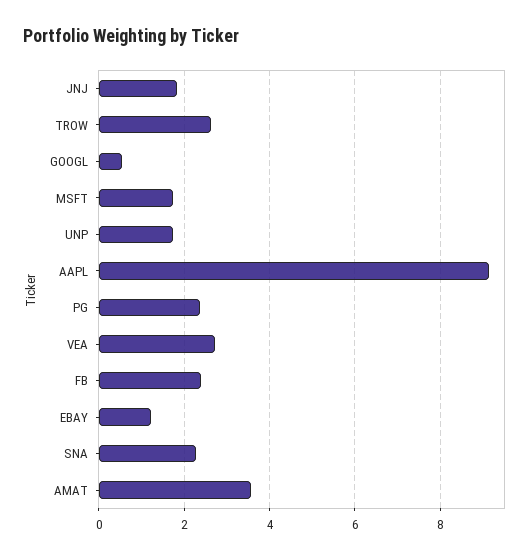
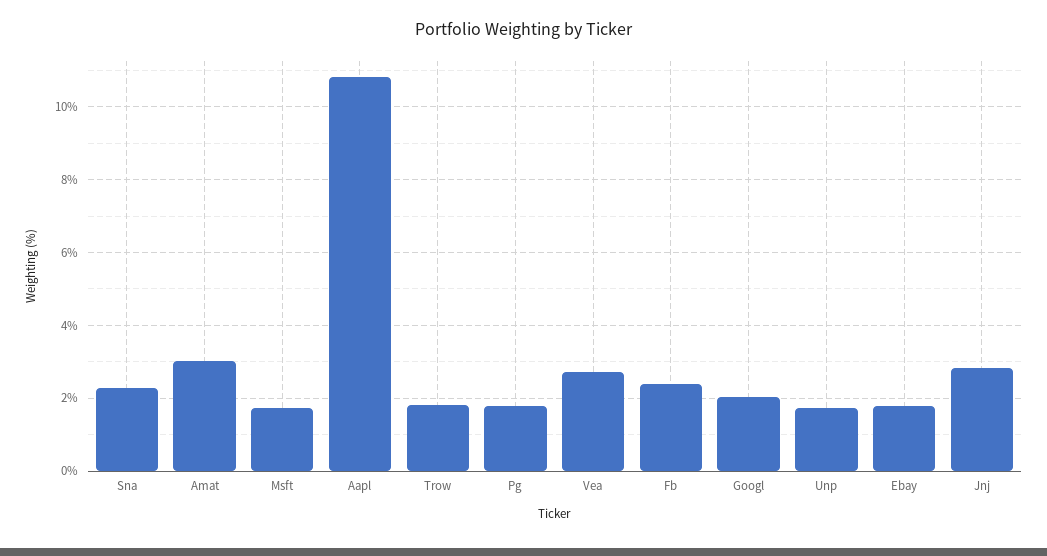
JNJ: 1.8 -> 2.8
TROW: 2.6 -> 1.8
GOOGL: 0.6 -> 2
AAPL: 9.2 -> 10.8
PG: 2.4 -> 1.8
EBAY: 1.2 -> 1.8
AMAT: 3.6 -> 3

